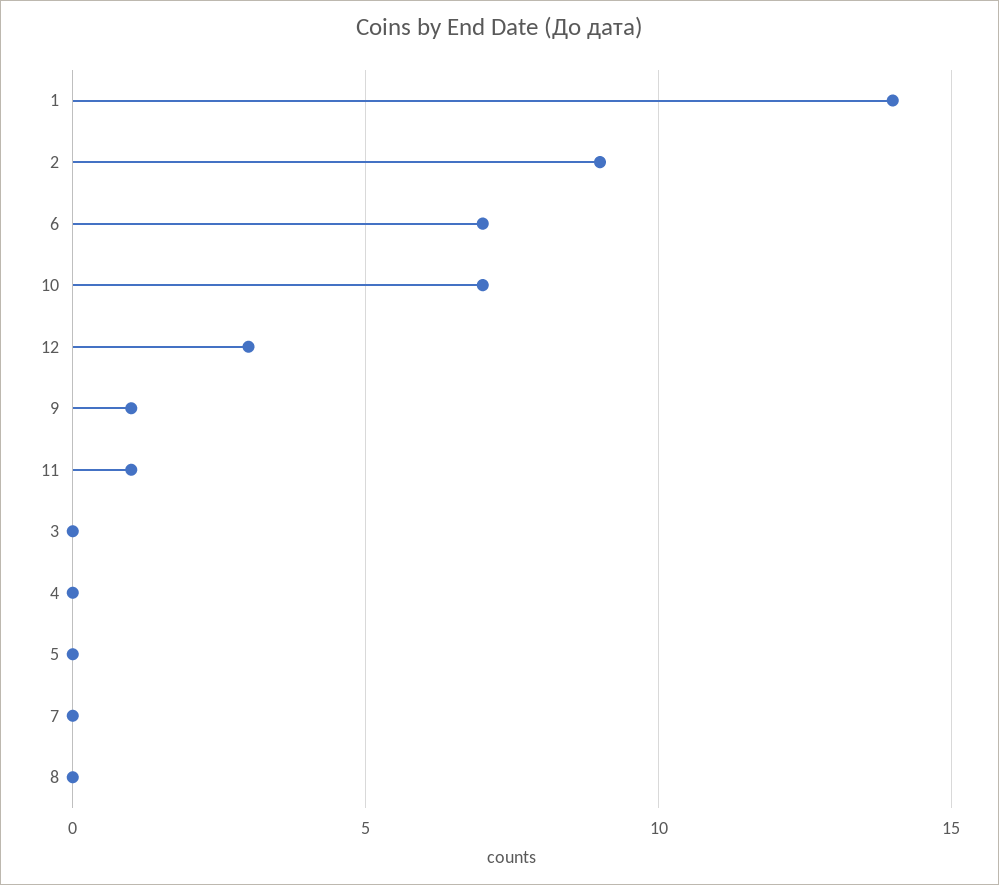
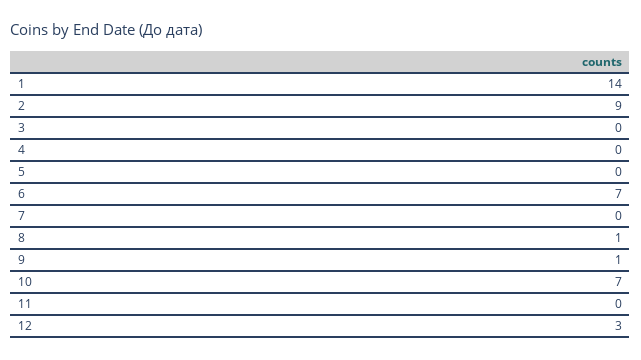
11: 1 -> 0
8: 0 -> 1

